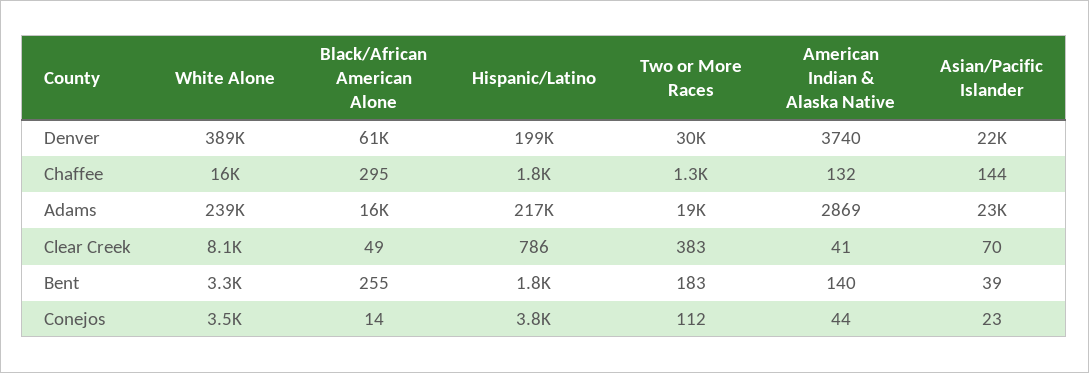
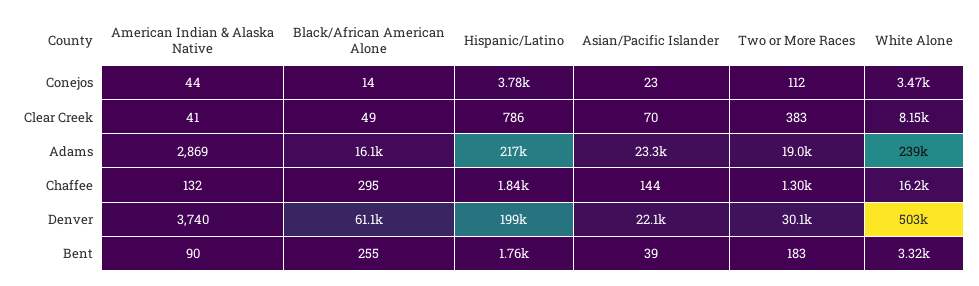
White Alone, Denver: 389000 -> 503000
American Indian & Alaska Native, Bent: 140 -> 90

